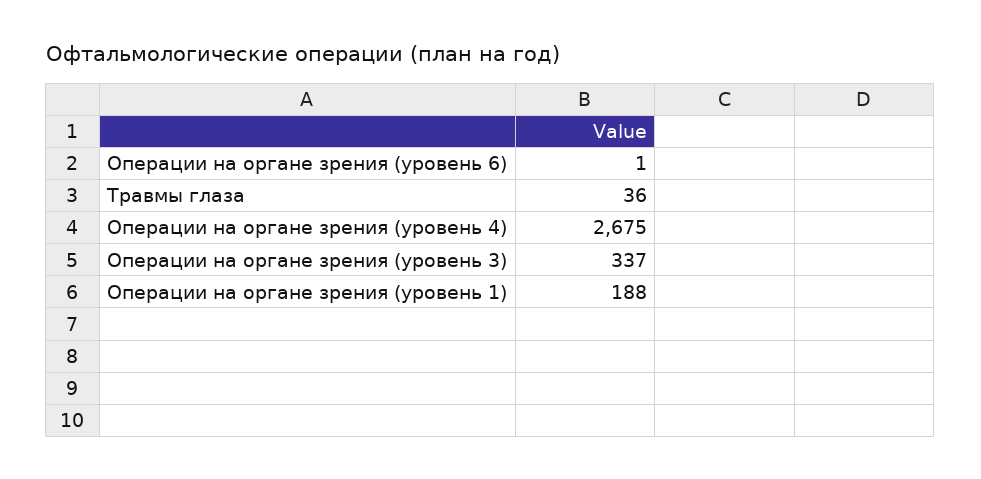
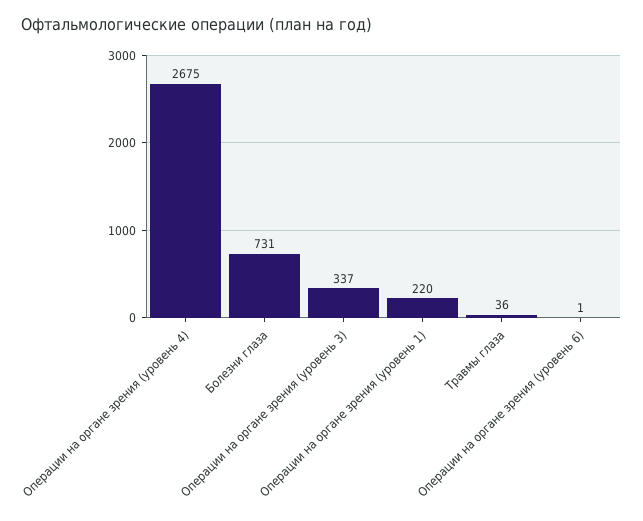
Операции на органе зрения (уровень 1): 188 -> 220
Болезни глаза: none -> 731

